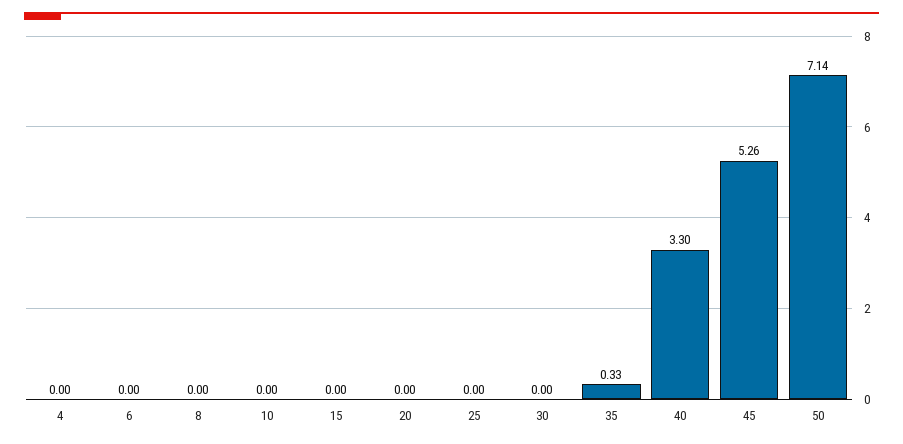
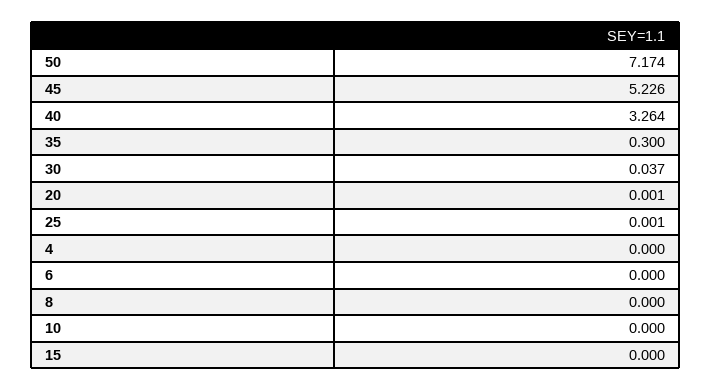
30: 0 -> 0.037
35: 0.33 -> 0.3
40: 3.3 -> 3.264
45: 5.26 -> 5.226
50: 7.14 -> 7.174

